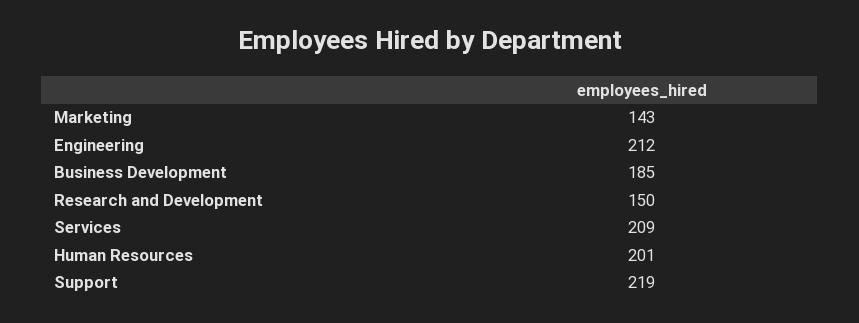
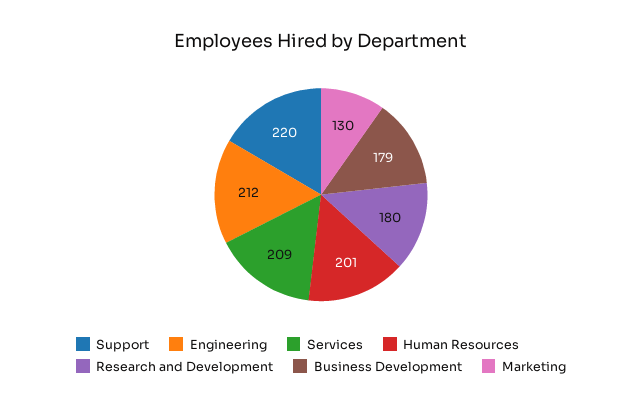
Marketing: 143 -> 130
Business Development: 185 -> 179
Research and Development: 150 -> 180
Support: 219 -> 220

